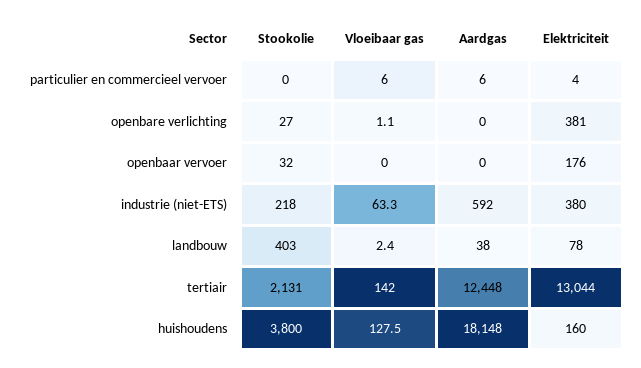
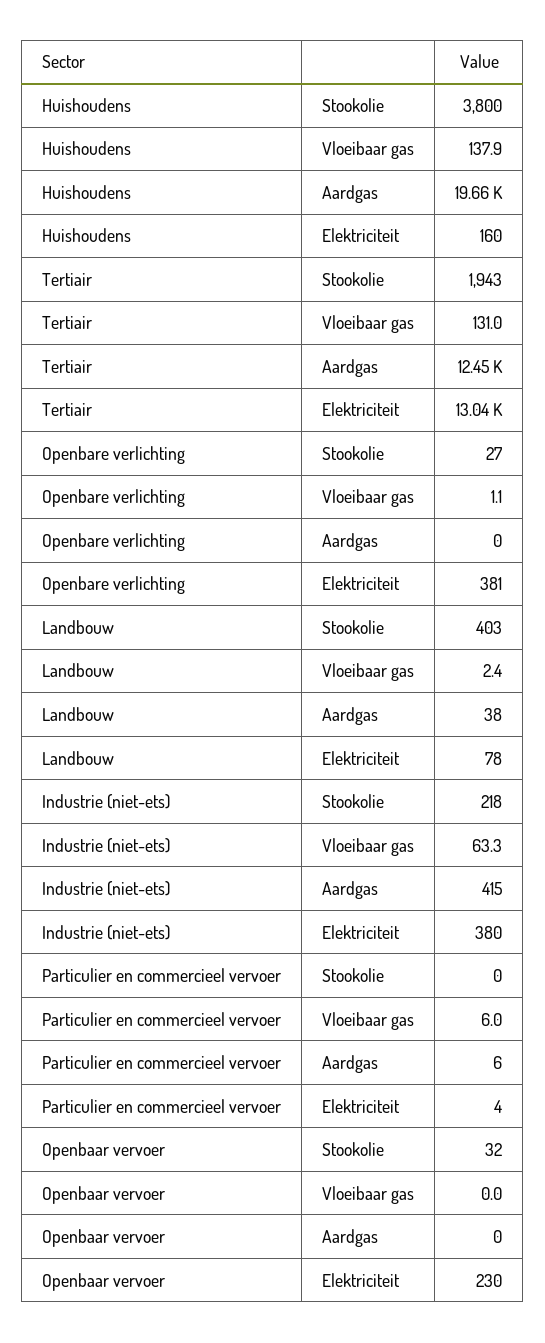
Elektriciteit, openbaar vervoer: 176 -> 230
Aardgas, industrie (niet-ETS): 592 -> 415
Stookolie, tertiair: 2131 -> 1943
Vloeibaar gas, tertiair: 142 -> 131
Vloeibaar gas, huishoudens: 127.5 -> 137.9
Aardgas, huishoudens: 18148 -> 19660

